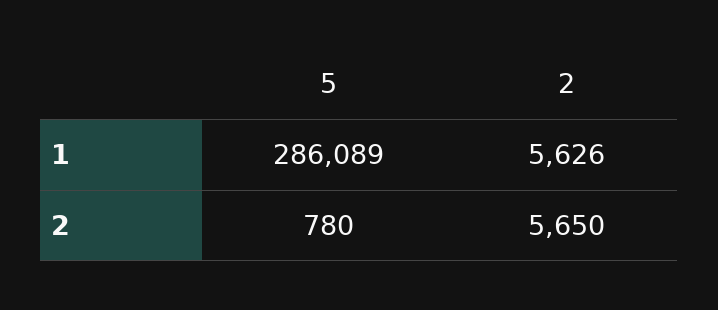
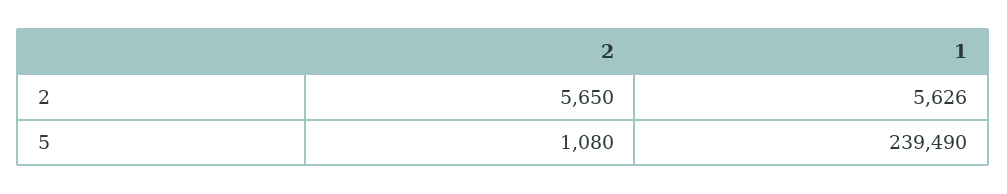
5, 1: 286089 -> 239490
5, 2: 780 -> 1080

